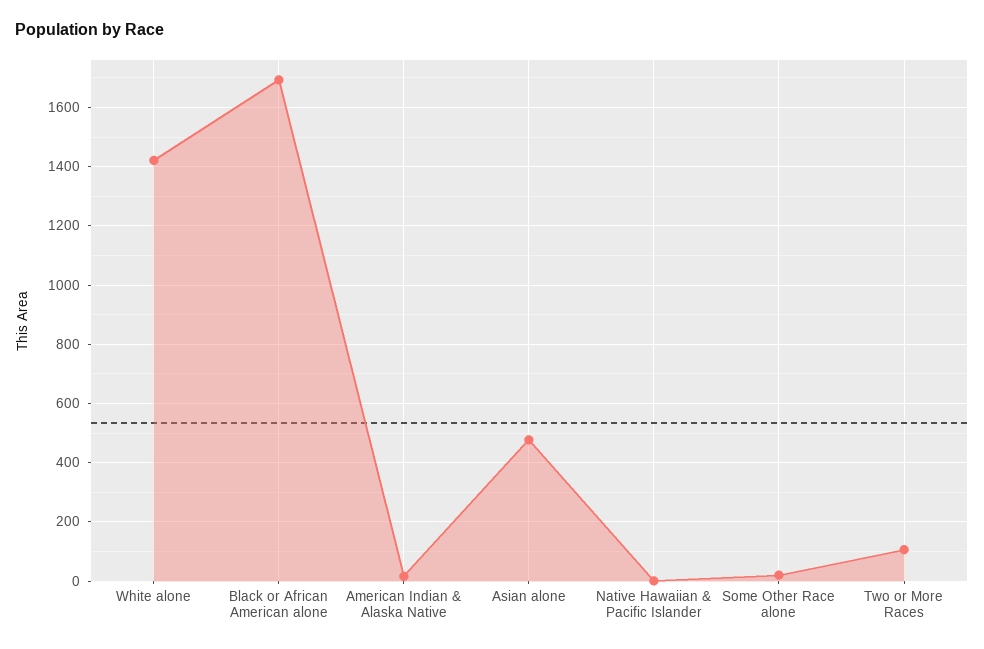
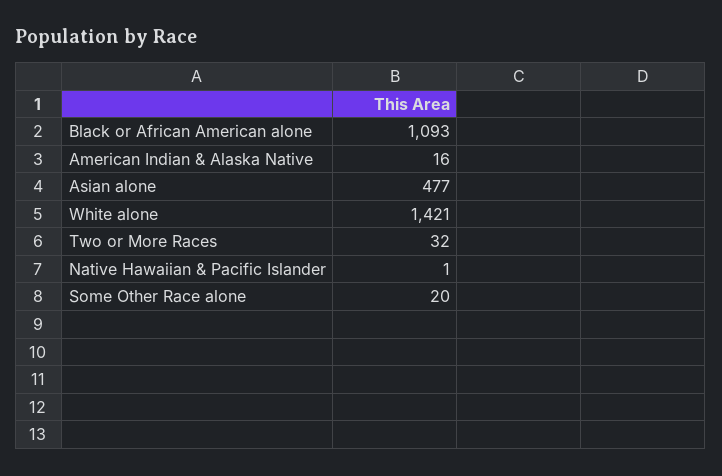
Black or African American alone: 1700 -> 1093
Two or More Races: 100 -> 32

